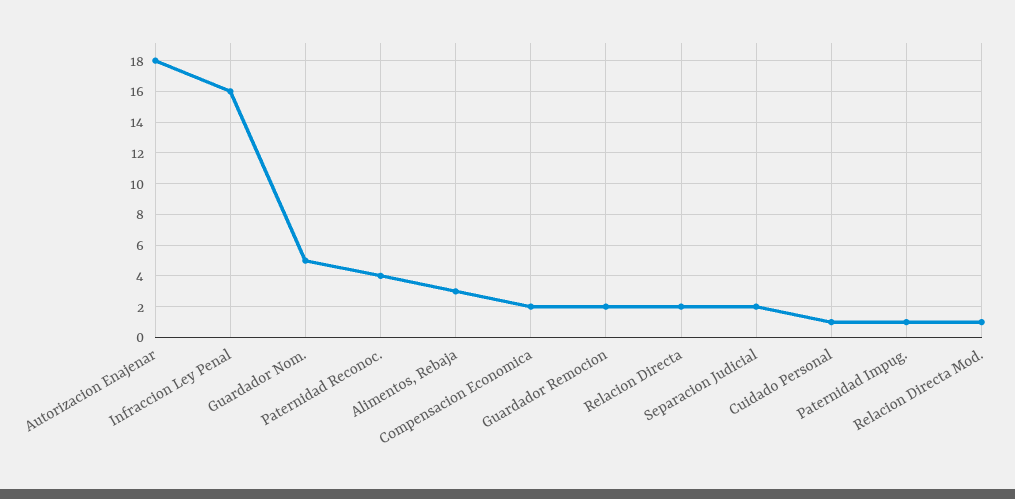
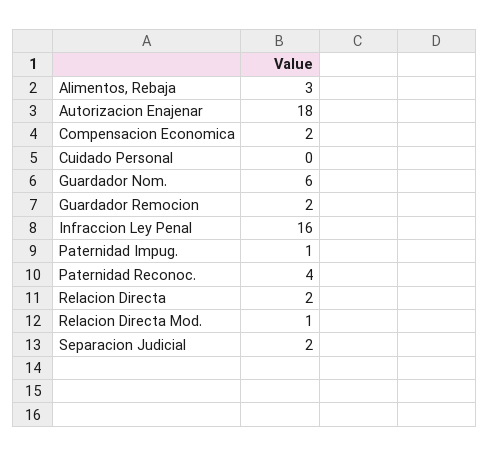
Guardador Nom.: 5 -> 6
Cuidado Personal: 1 -> 0

